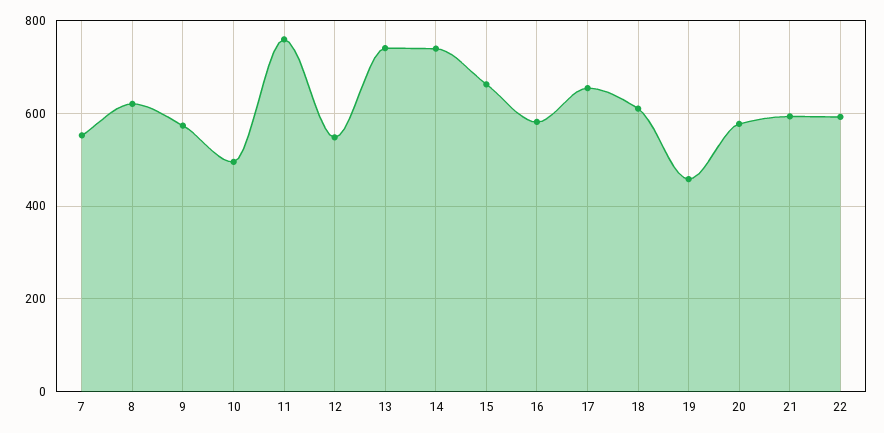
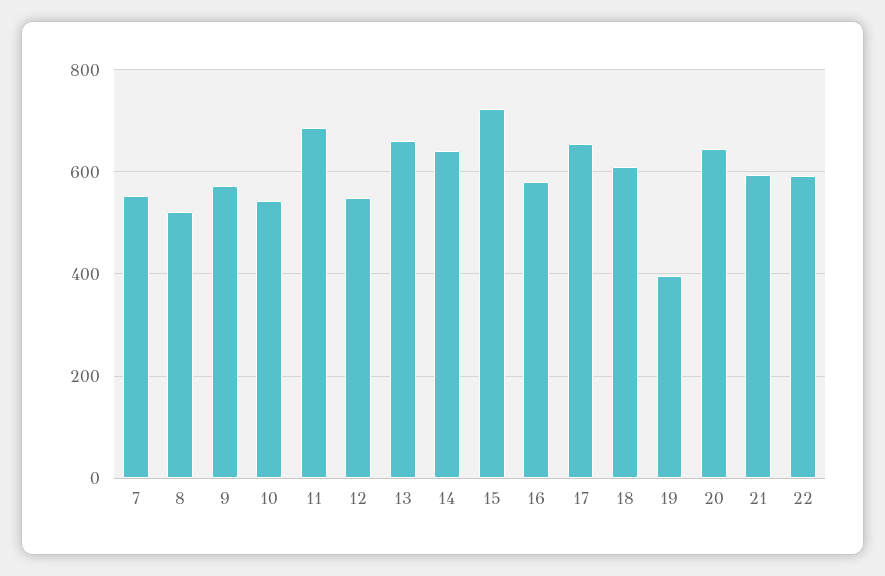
8: 620 -> 520
10: 500 -> 540
11: 760 -> 680
13: 740 -> 660
14: 740 -> 640
15: 660 -> 720
19: 460 -> 400
20: 580 -> 640

